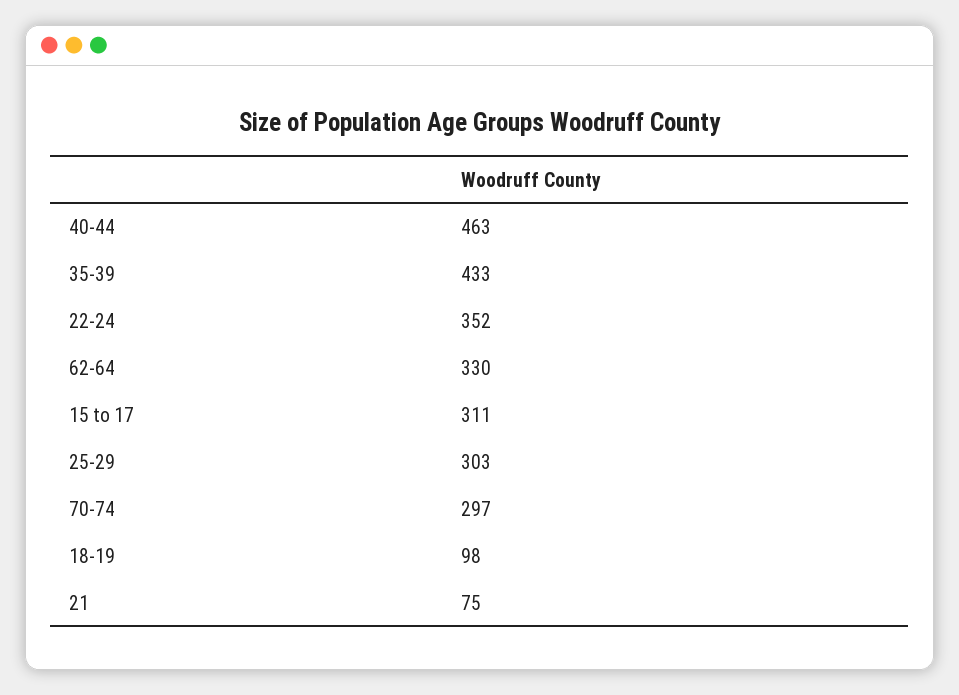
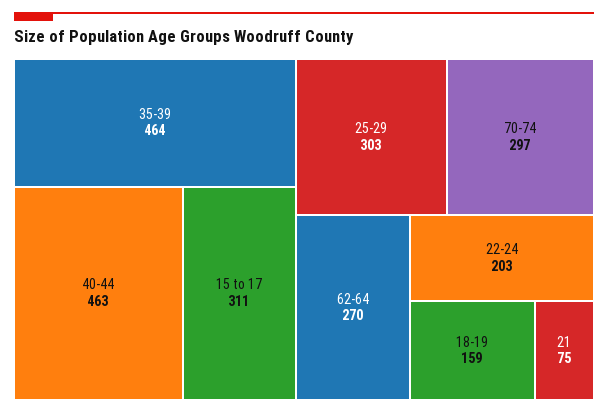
35-39: 433 -> 464
22-24: 352 -> 203
62-64: 330 -> 270
18-19: 98 -> 159

